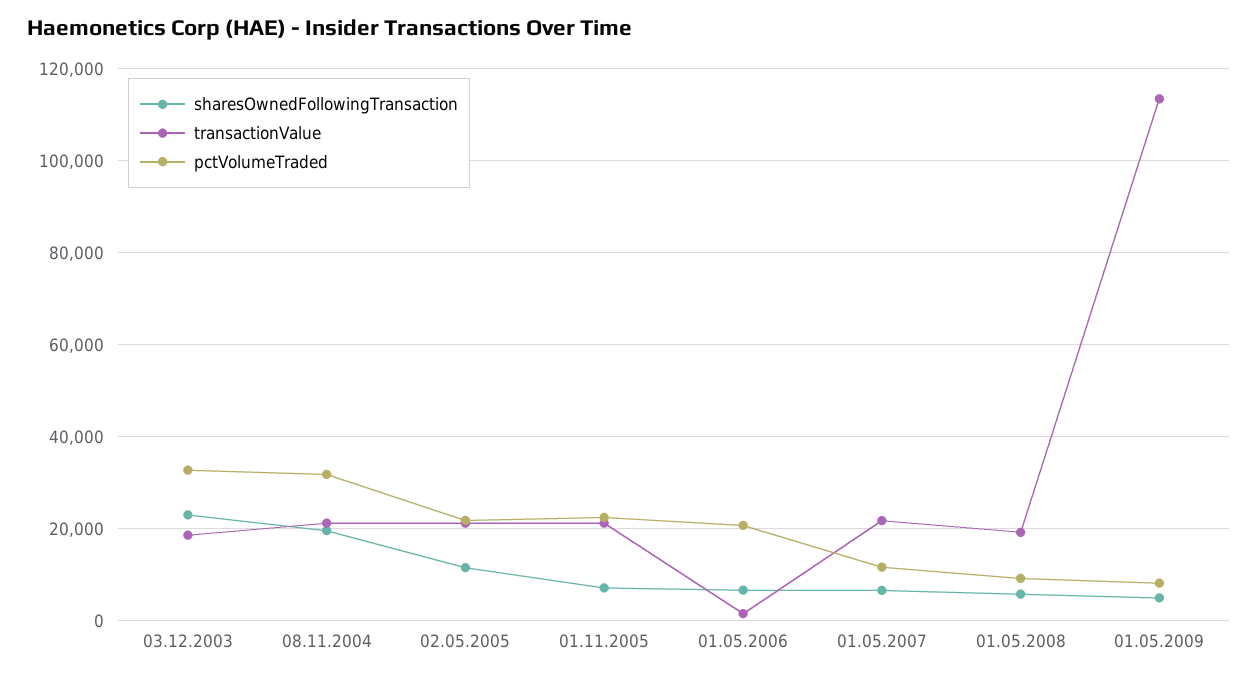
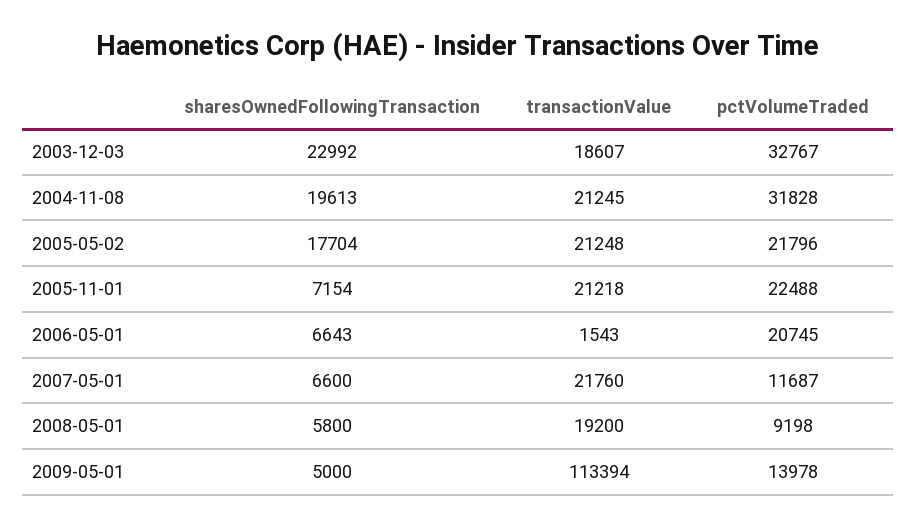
sharesOwnedFollowingTransaction, 02.05.2005: 12000 -> 17704
pctVolumeTraded, 01.05.2009: 8000 -> 13978

